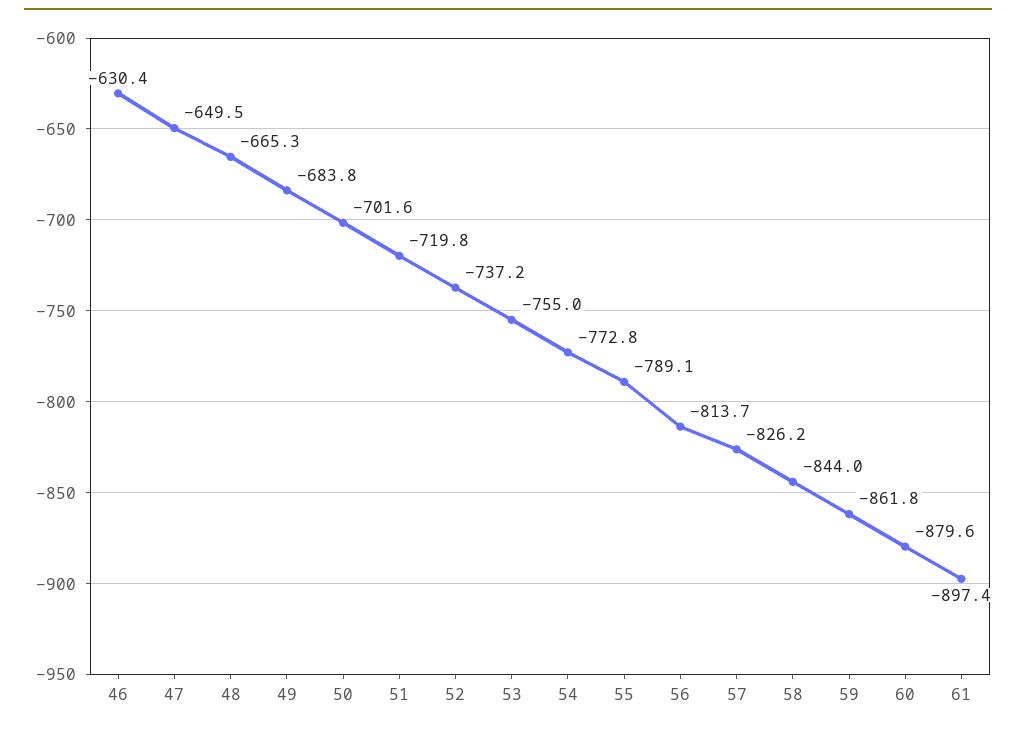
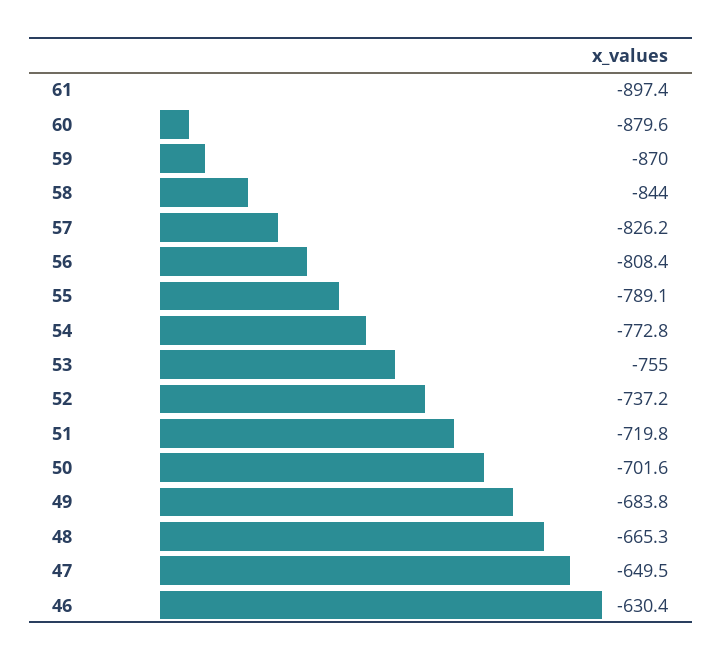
56: -813.7 -> -808.4
59: -861.8 -> -870

